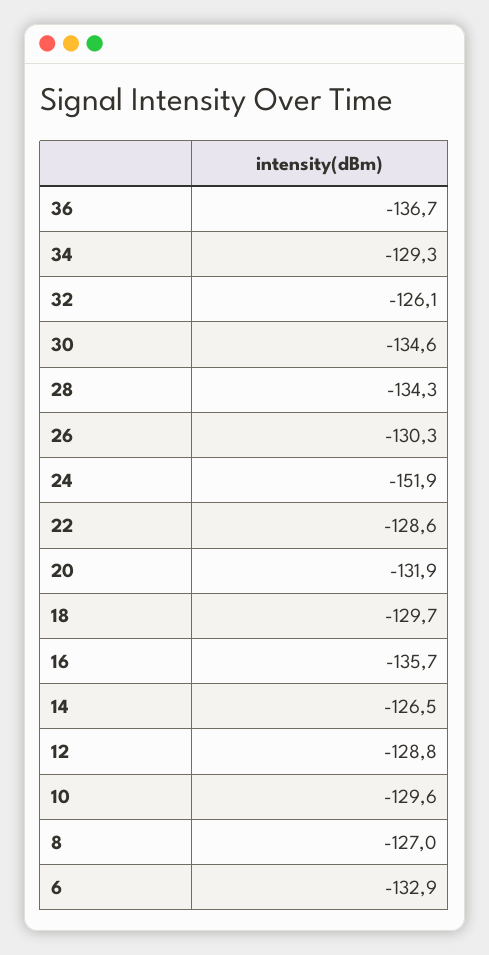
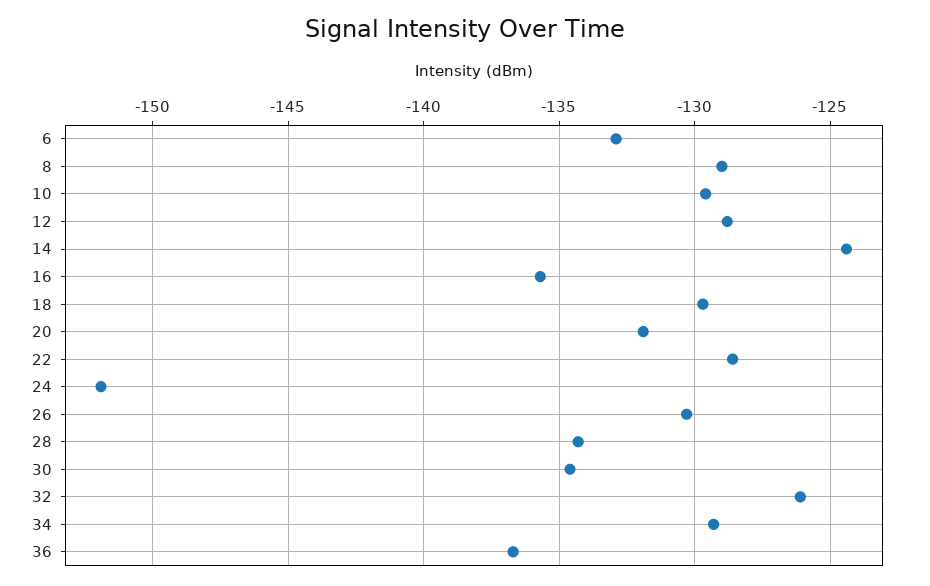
14: -126.5 -> -124.5
8: -127 -> -129

